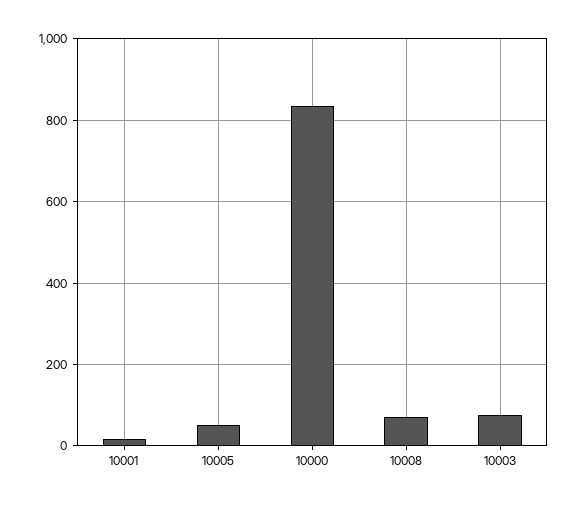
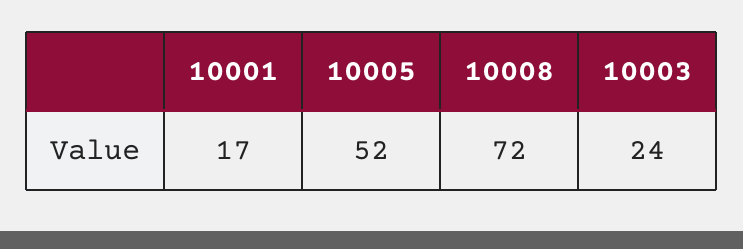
10000: 840 -> none
10003: 80 -> 24

